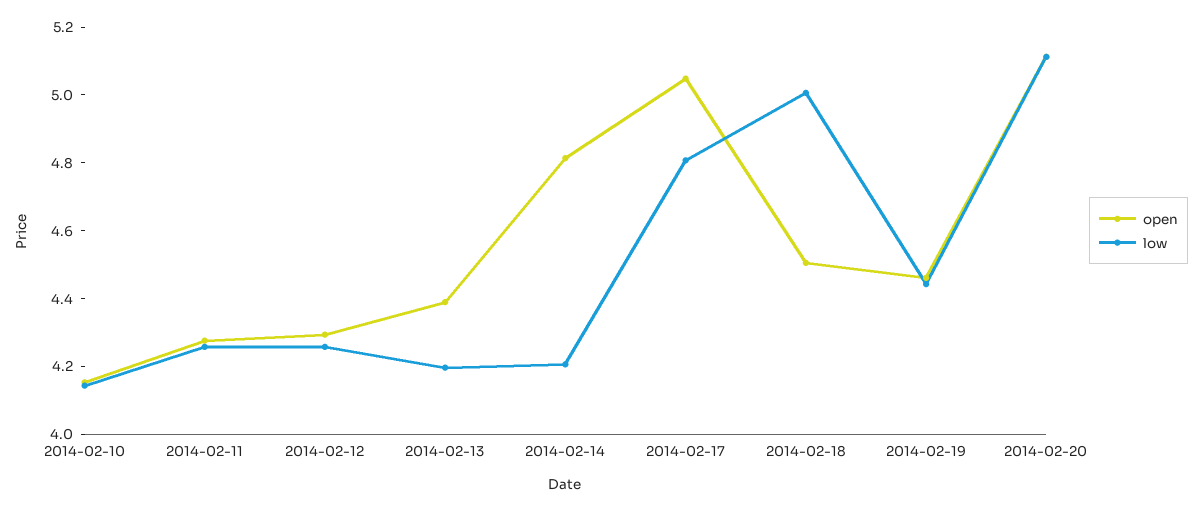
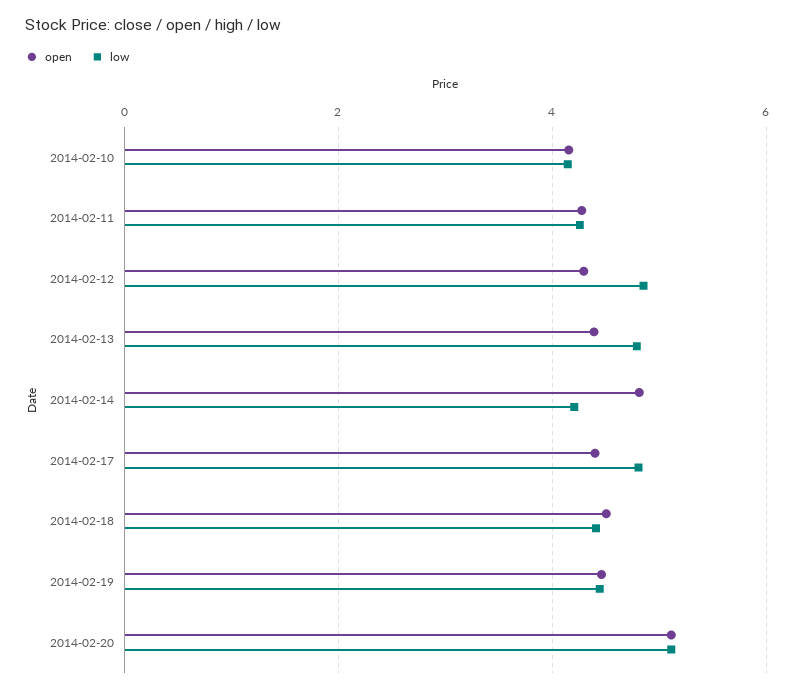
low, 2014-02-12: 4.25 -> 4.8
low, 2014-02-13: 4.2 -> 4.8
open, 2014-02-17: 5.05 -> 4.4
low, 2014-02-18: 5 -> 4.4

